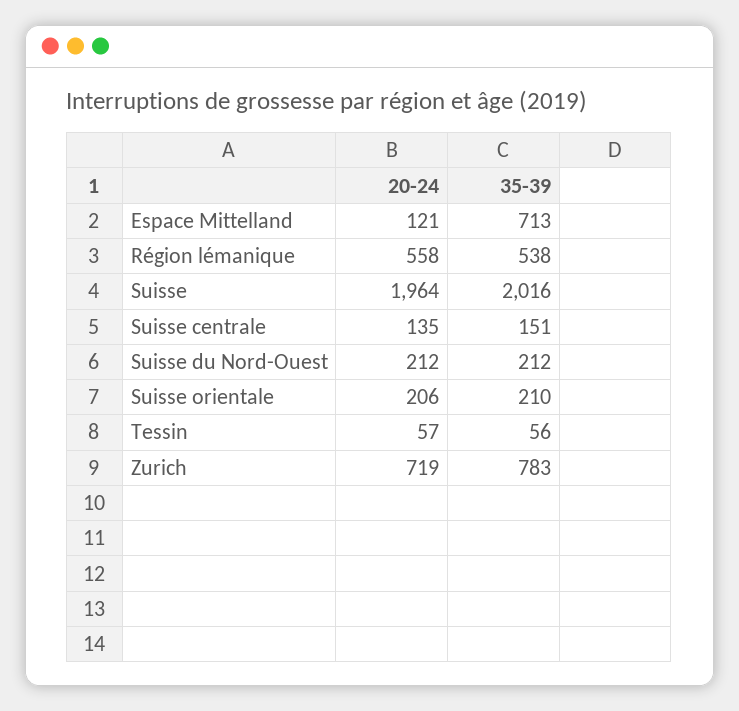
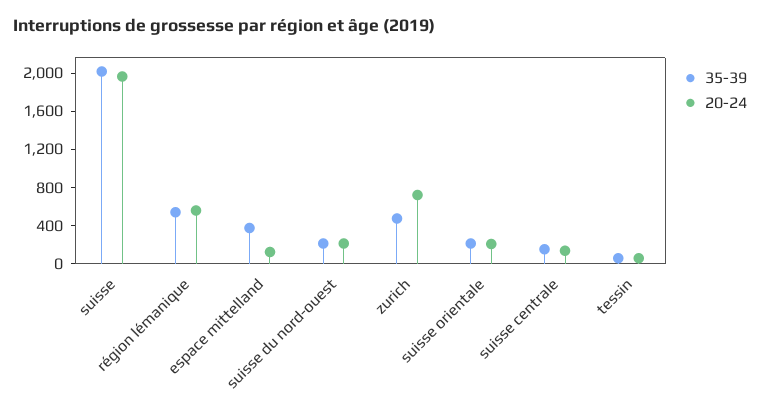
35-39, Espace Mittelland: 713 -> 400
35-39, Zurich: 783 -> 500

